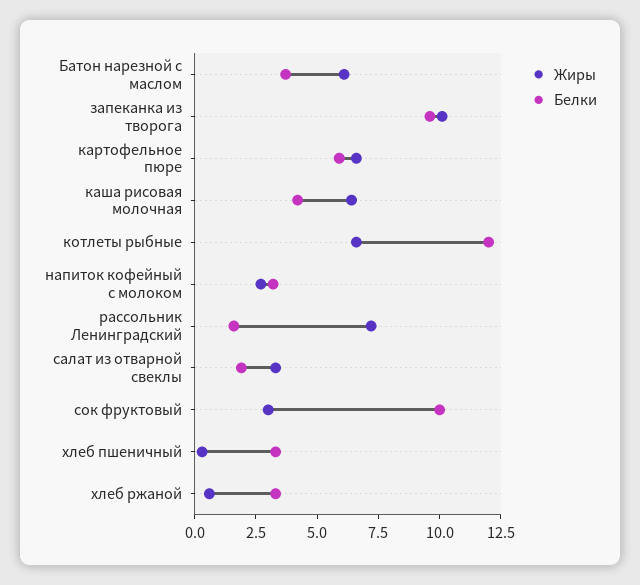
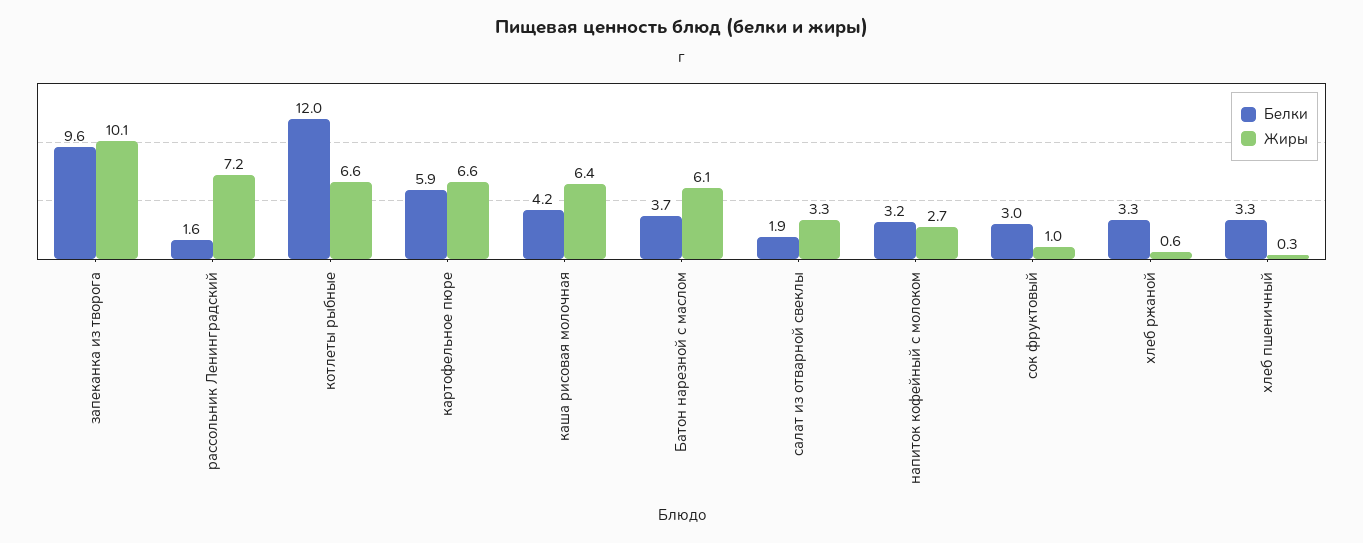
Жиры, сок фруктовый: 3 -> 1
Белки, сок фруктовый: 10 -> 3

